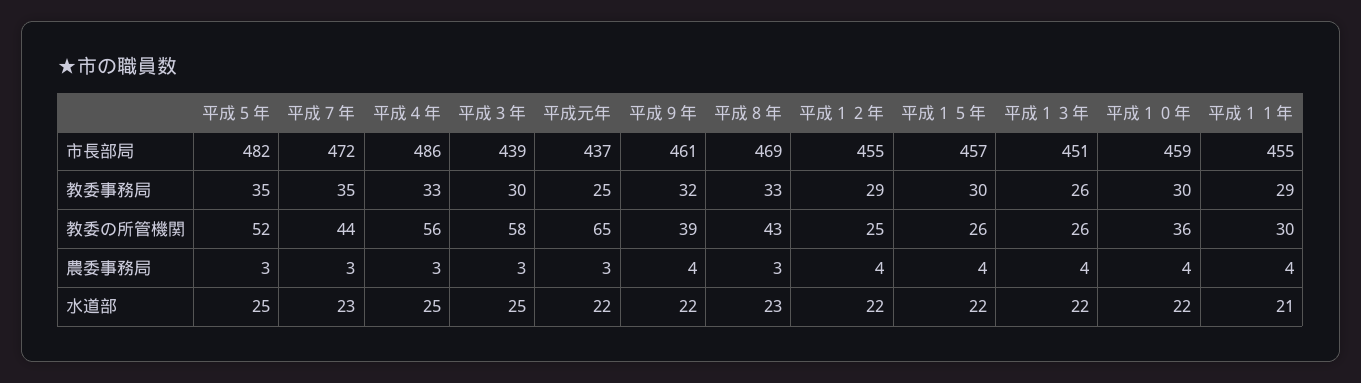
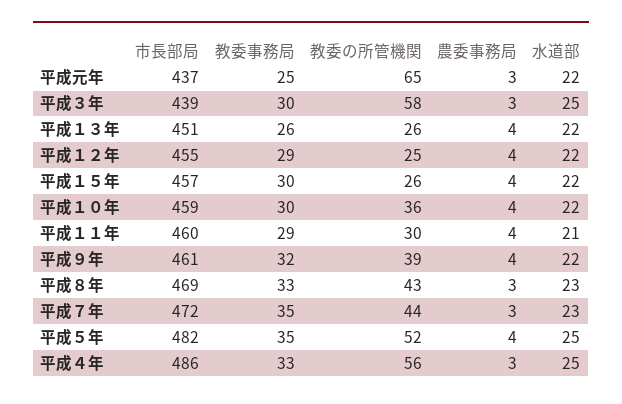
平成１１年, 市長部局: 455 -> 460
平成５年, 農委事務局: 3 -> 4

